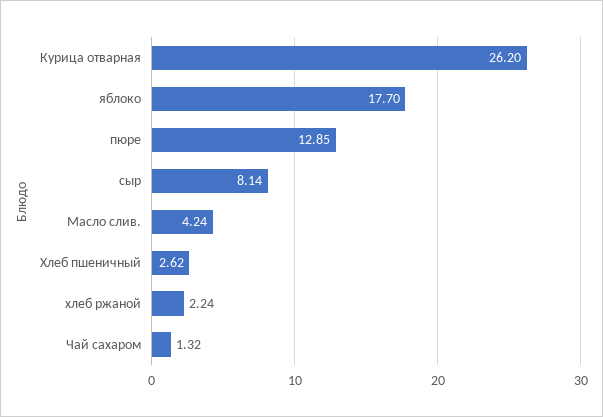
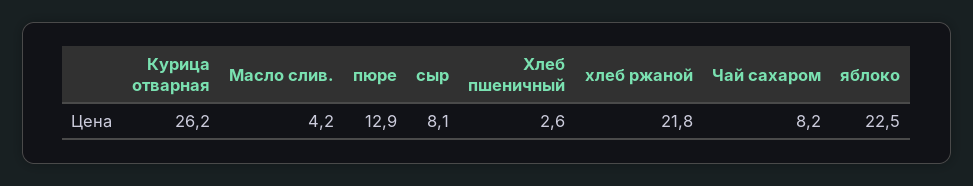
яблоко: 17.7 -> 22.5
хлеб ржаной: 2.24 -> 21.8
Чай сахаром: 1.32 -> 8.2

